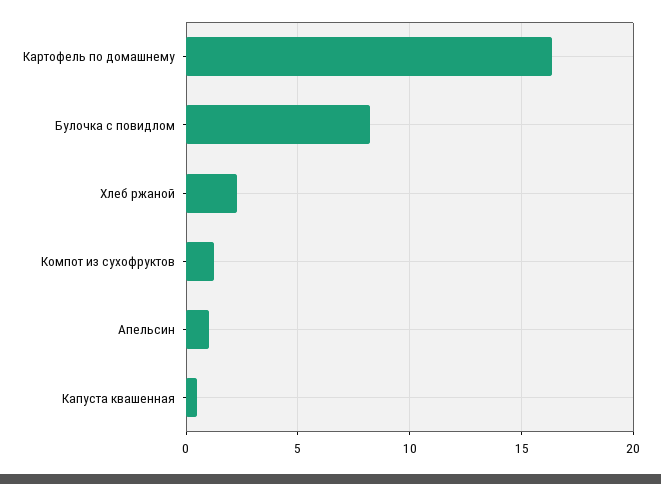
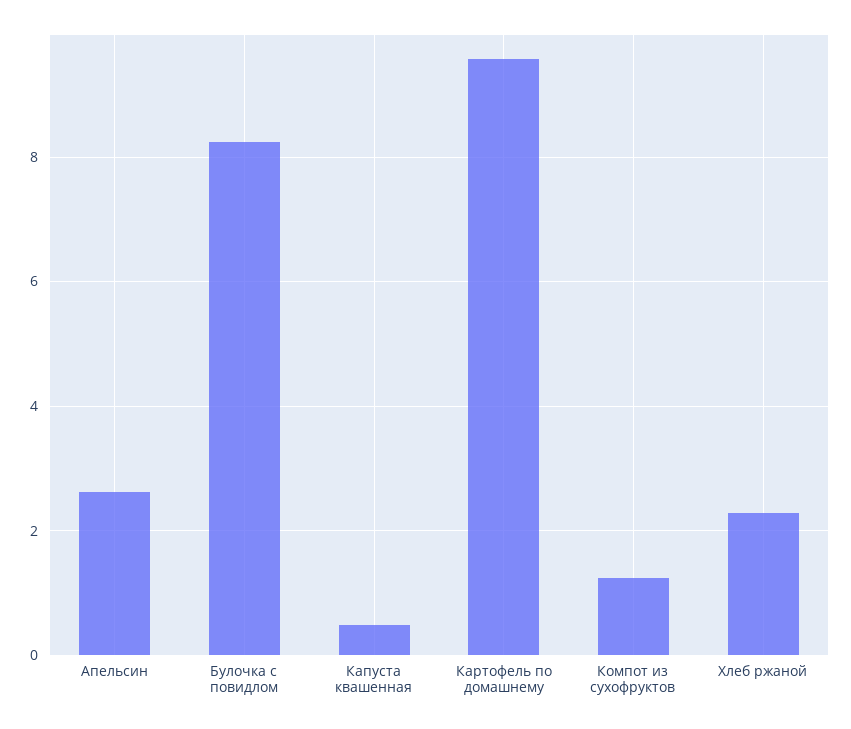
Картофель по домашнему: 16.5 -> 9.6
Апельсин: 1 -> 2.6

